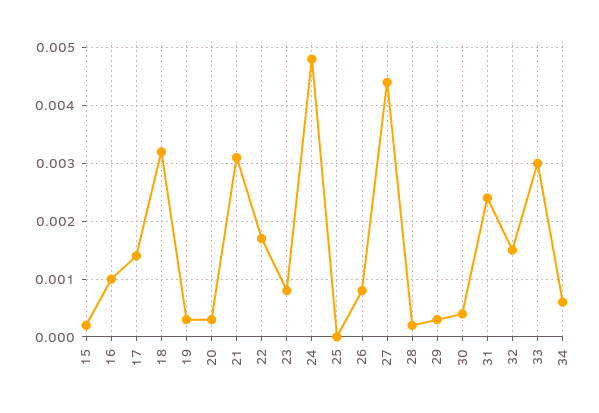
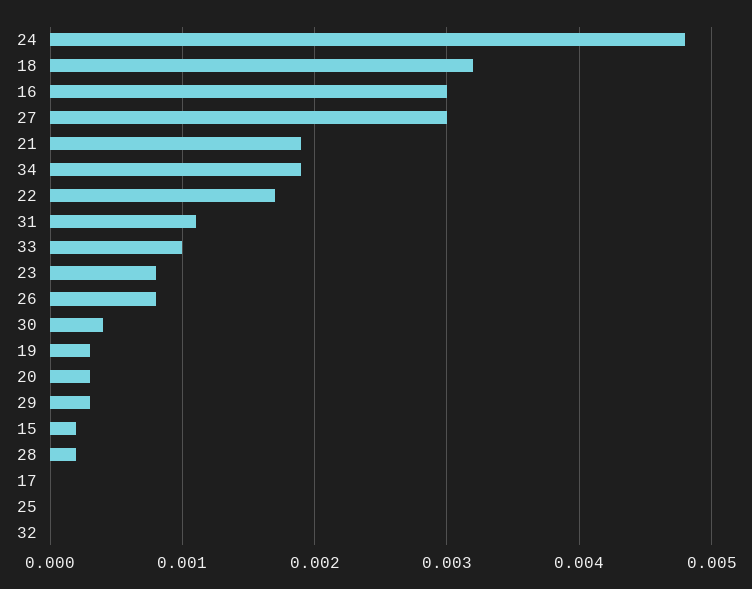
16: 0.001 -> 0.003
17: 0.0015 -> 0
21: 0.003 -> 0.0019
27: 0.0045 -> 0.003
31: 0.0025 -> 0.0011
32: 0.0015 -> 0
33: 0.003 -> 0.001
34: 0.0005 -> 0.0019

